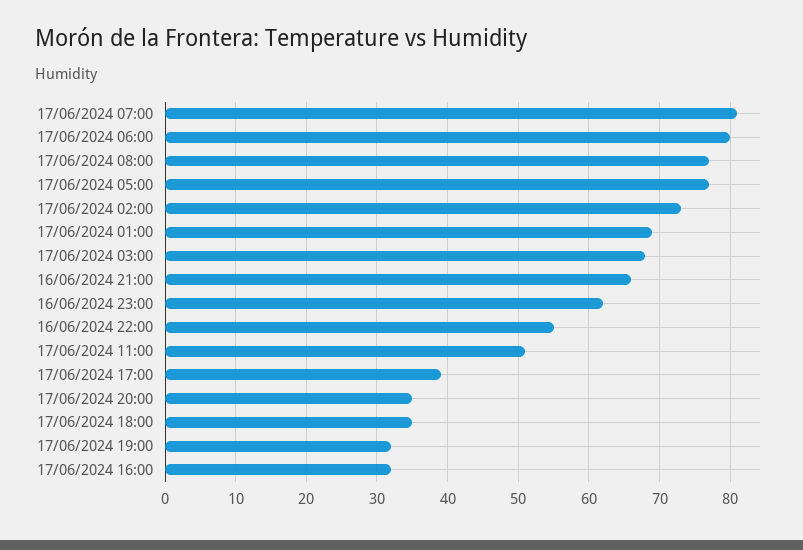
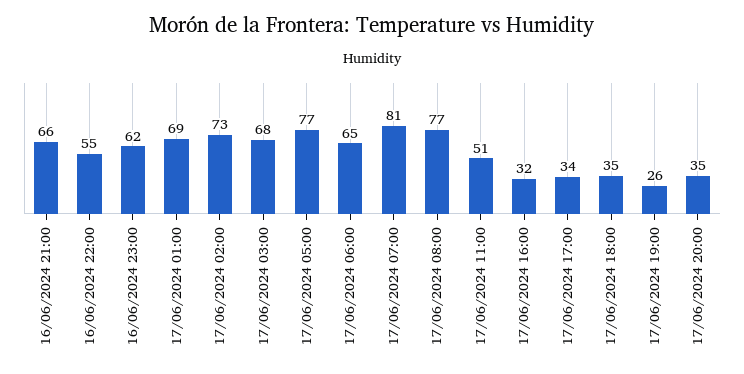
17/06/2024 06:00: 80 -> 65
17/06/2024 17:00: 39 -> 34
17/06/2024 19:00: 32 -> 26

